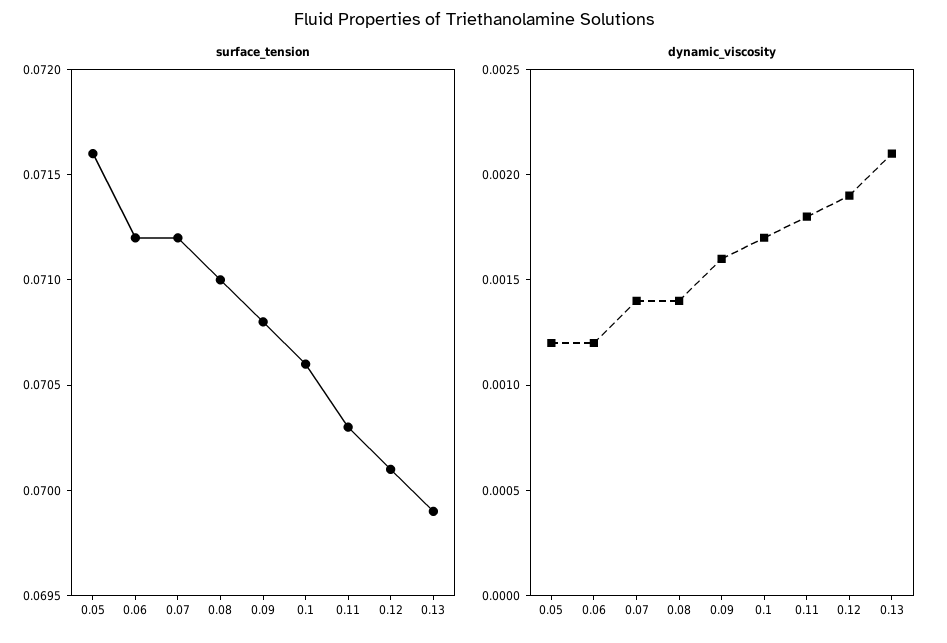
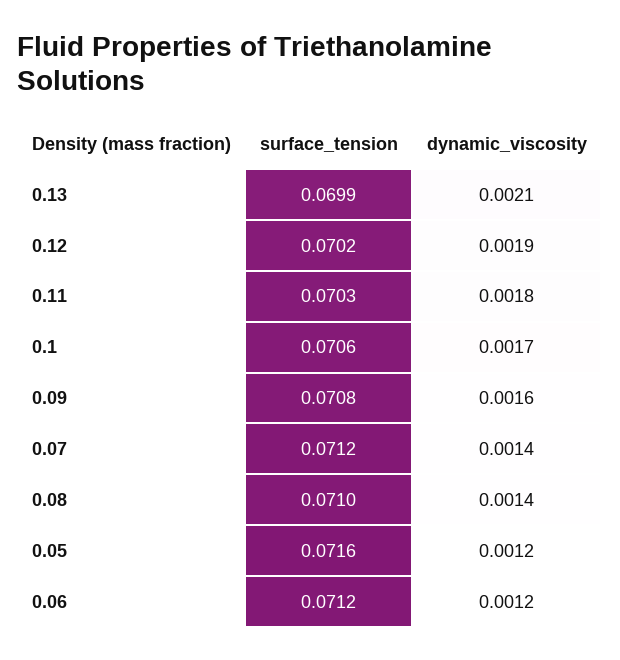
surface_tension, 0.12: 0.0701 -> 0.0702

